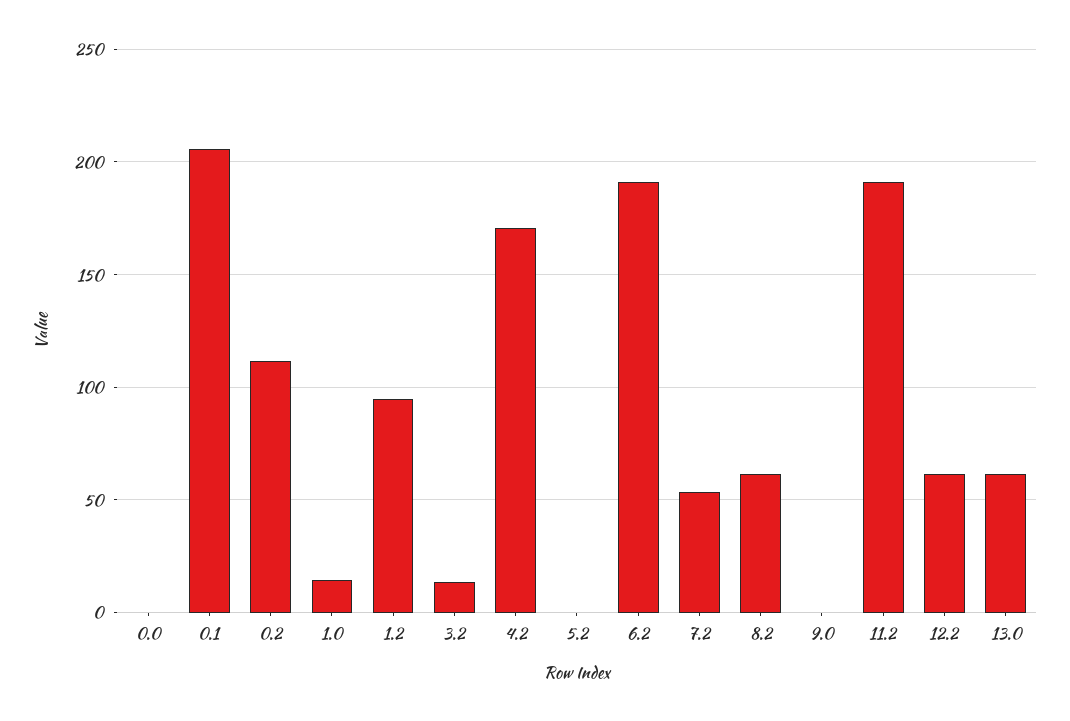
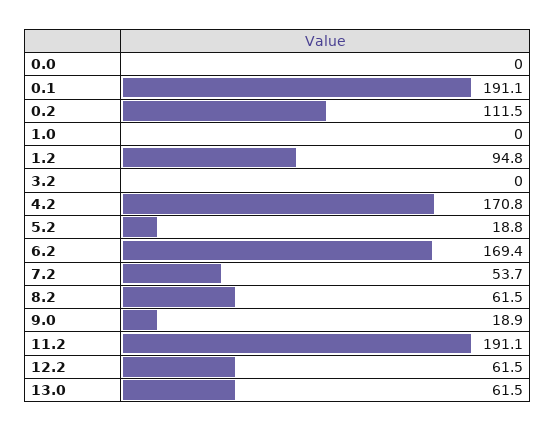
0.1: 205 -> 191.1
1.0: 15 -> 0
3.2: 15 -> 0
5.2: 0 -> 18.8
6.2: 190 -> 169.4
9.0: 0 -> 18.9

